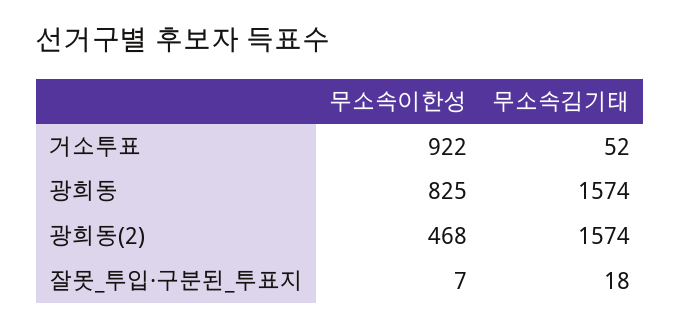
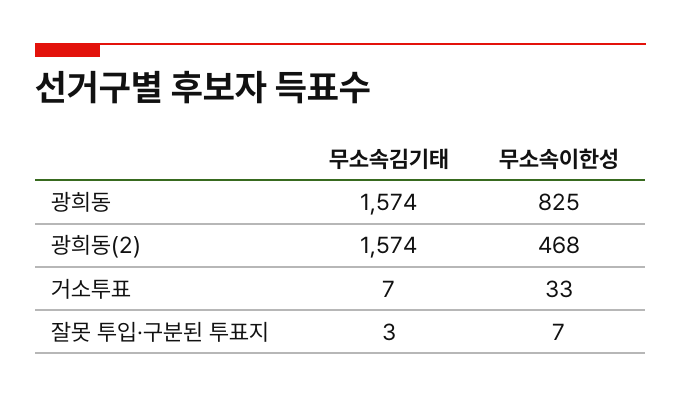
무소속이한성, 거소투표: 922 -> 33
무소속김기태, 거소투표: 52 -> 7
무소속김기태, 잘못_투입·구분된_투표지: 18 -> 3

